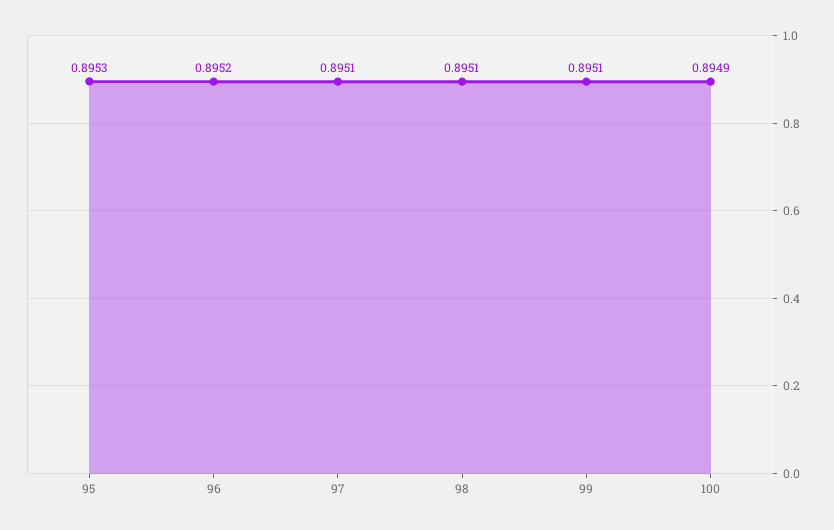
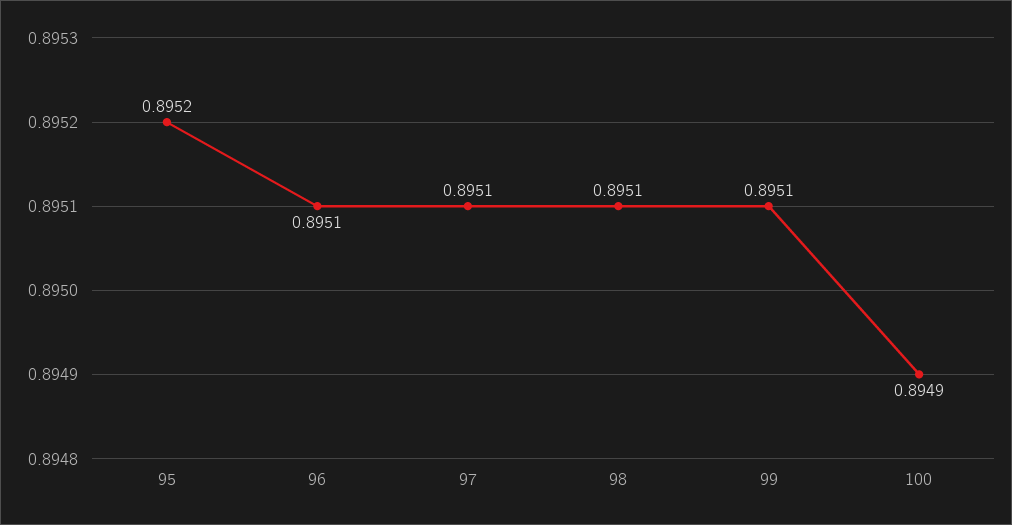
95: 0.8953 -> 0.8952
96: 0.8952 -> 0.8951

